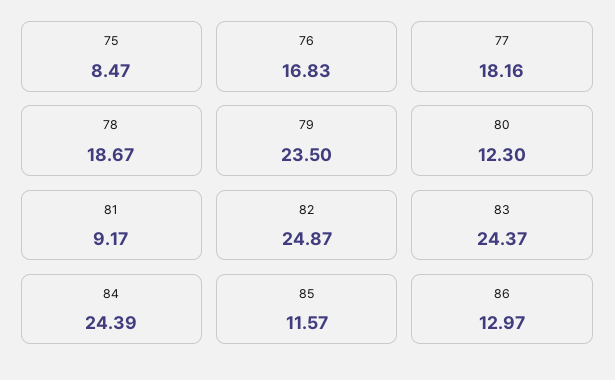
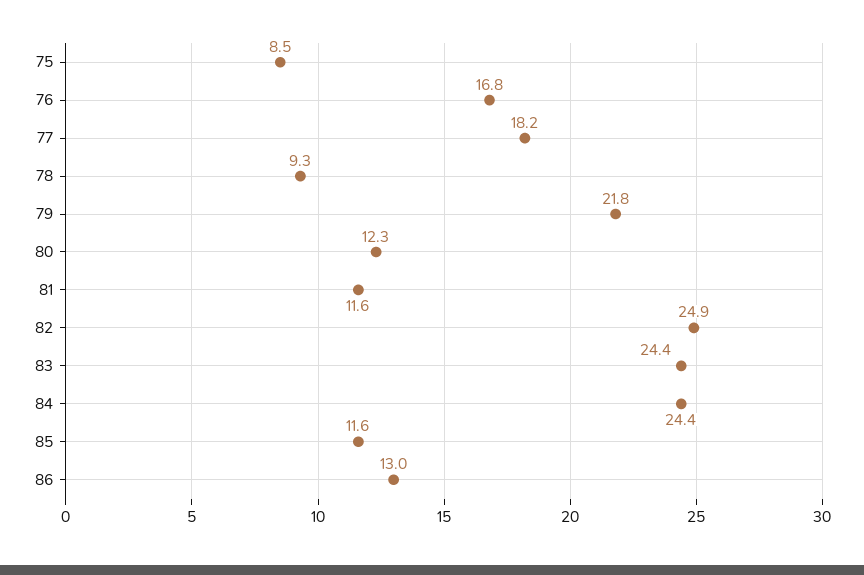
78: 18.67 -> 9.3
79: 23.5 -> 21.8
81: 9.17 -> 11.6

